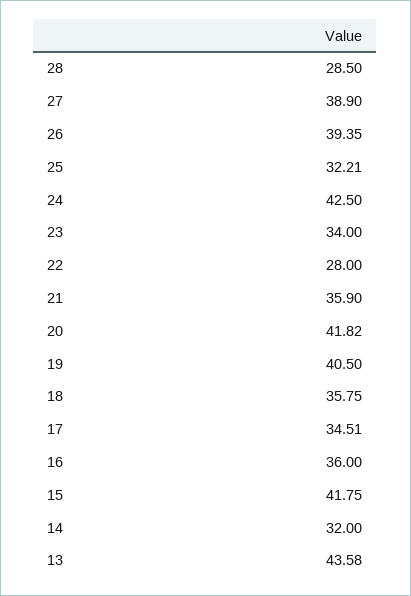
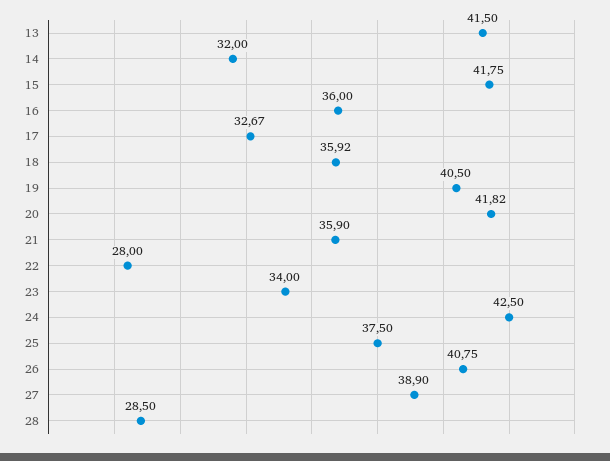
26: 39.35 -> 40.75
25: 32.21 -> 37.5
18: 35.75 -> 35.92
17: 34.51 -> 32.67
13: 43.58 -> 41.5

